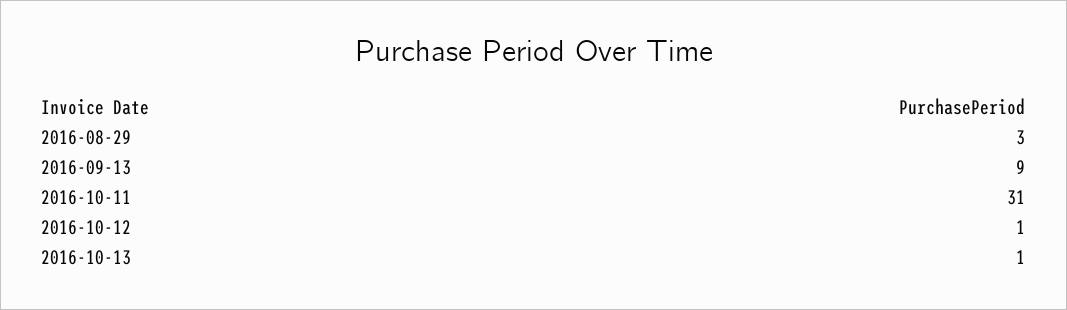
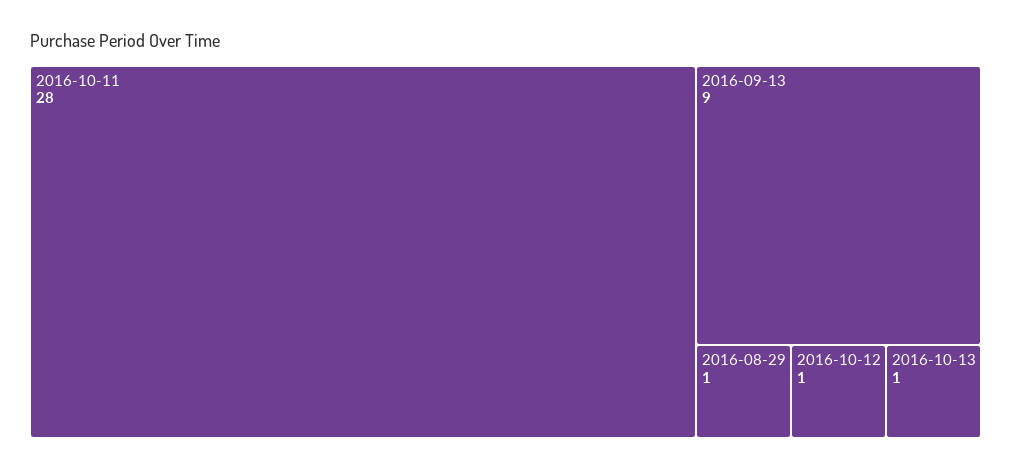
2016-08-29: 3 -> 1
2016-10-11: 31 -> 28

